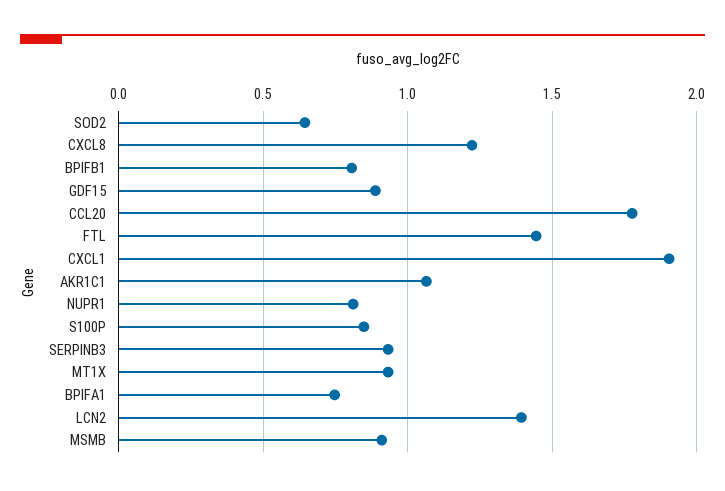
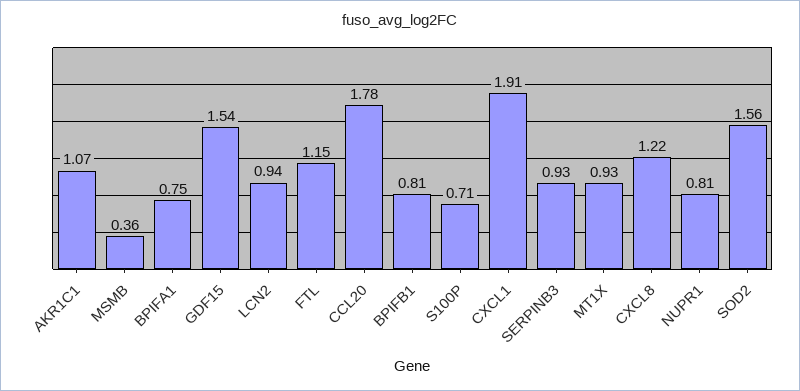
SOD2: 0.65 -> 1.56
GDF15: 0.9 -> 1.54
FTL: 1.45 -> 1.15
S100P: 0.85 -> 0.71
LCN2: 1.4 -> 0.94
MSMB: 0.9 -> 0.36

